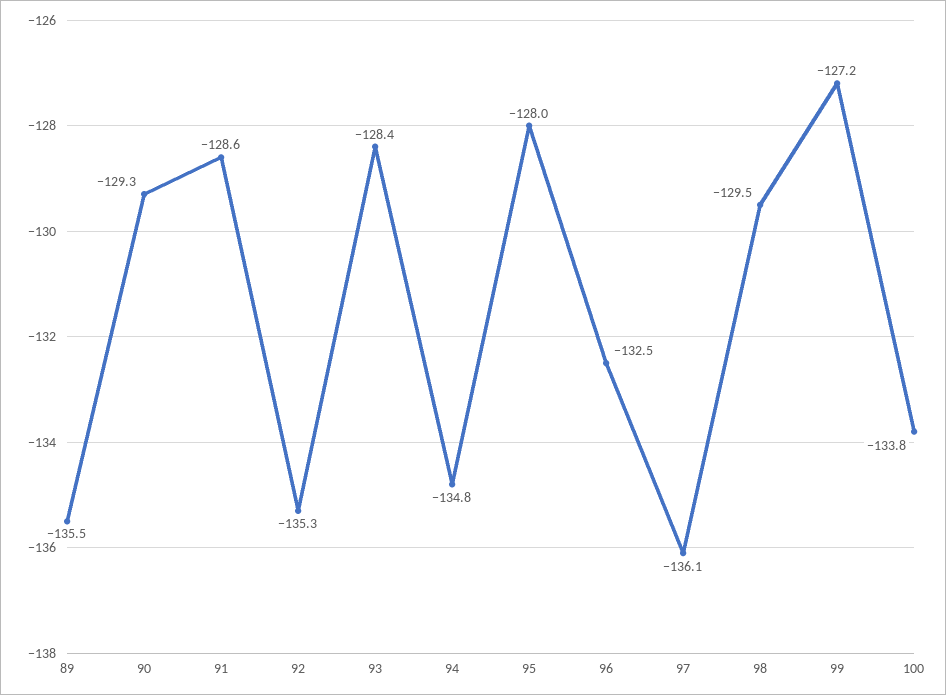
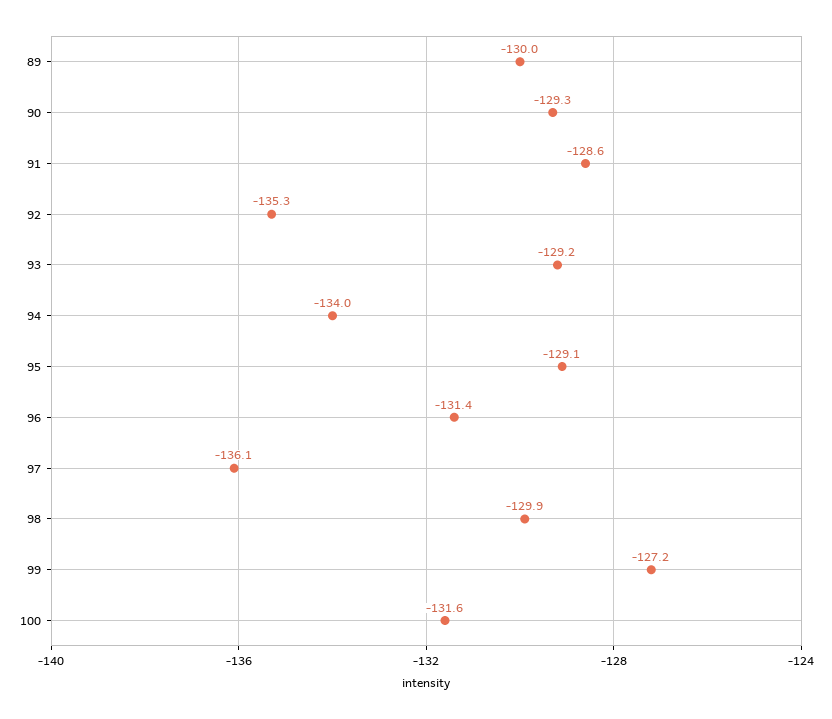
89: -135.5 -> -130
93: -128.4 -> -129.2
94: -134.8 -> -134
95: -128 -> -129.1
96: -132.5 -> -131.4
98: -129.5 -> -129.9
100: -133.8 -> -131.6

